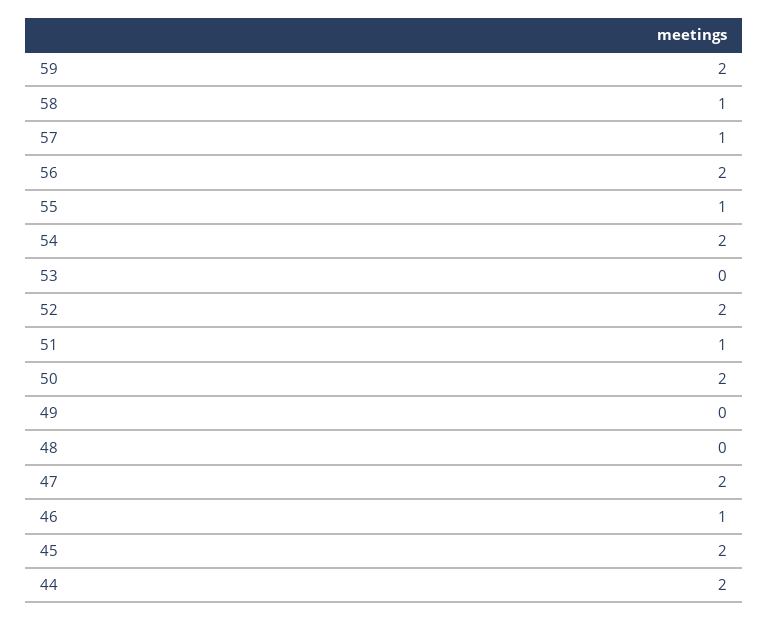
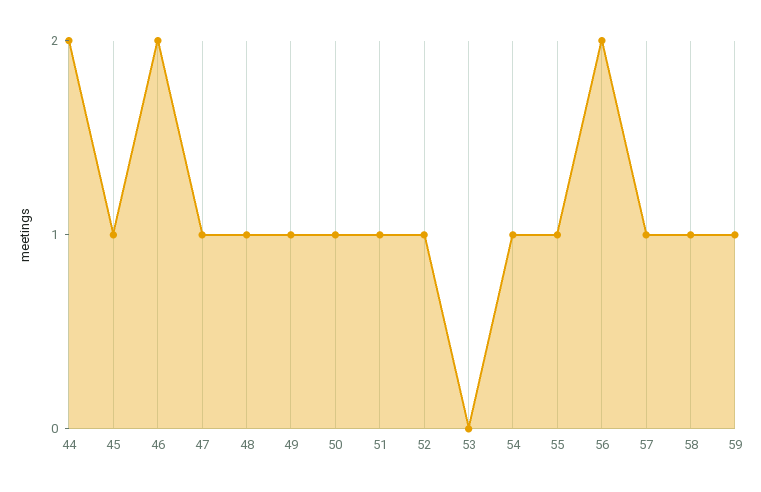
59: 2 -> 1
54: 2 -> 1
52: 2 -> 1
50: 2 -> 1
49: 0 -> 1
48: 0 -> 1
47: 2 -> 1
46: 1 -> 2
45: 2 -> 1

